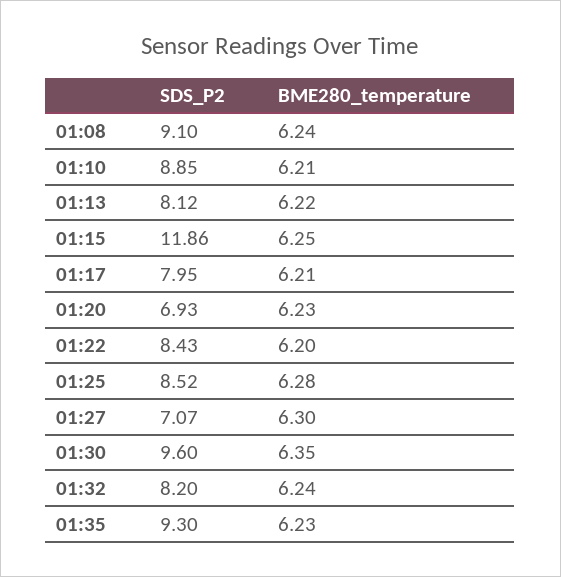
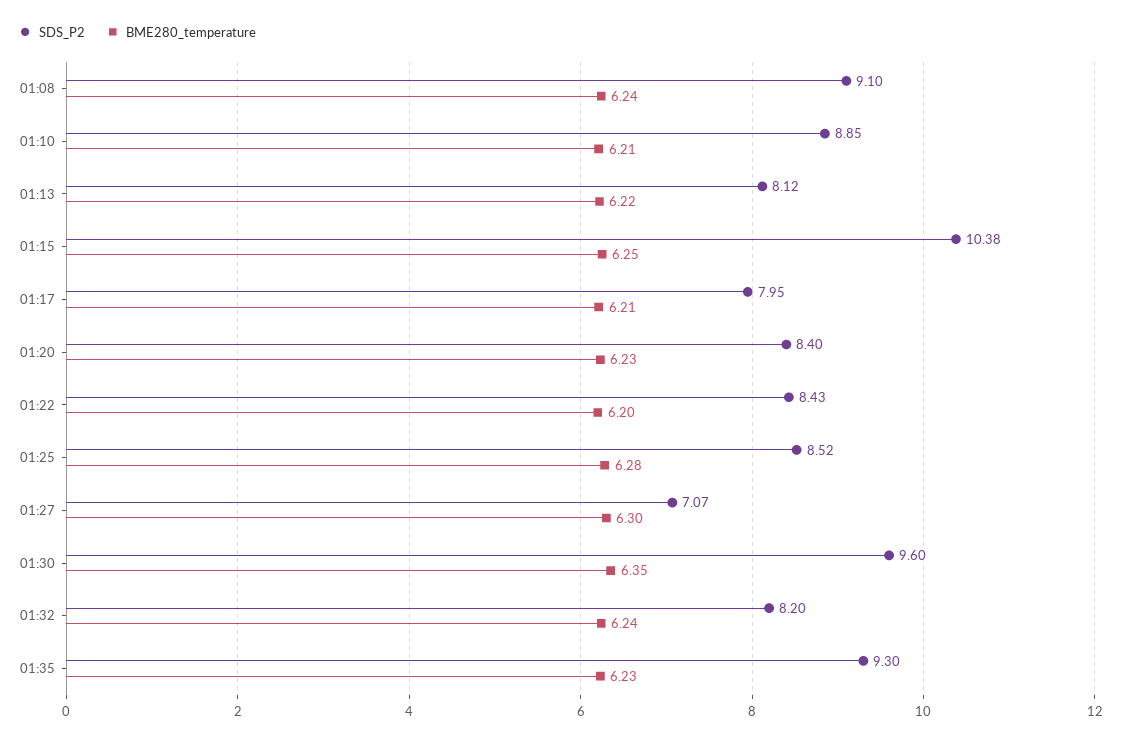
SDS_P2, 01:15: 11.86 -> 10.38
SDS_P2, 01:20: 6.93 -> 8.4

